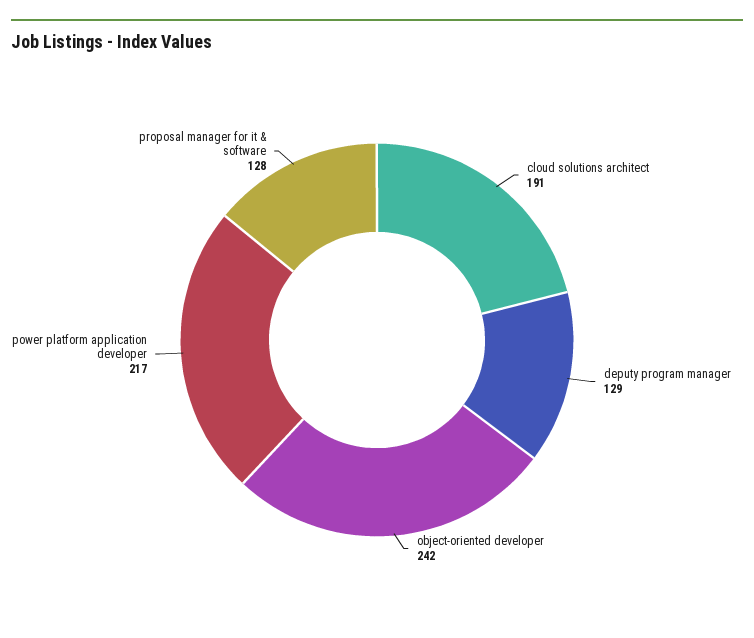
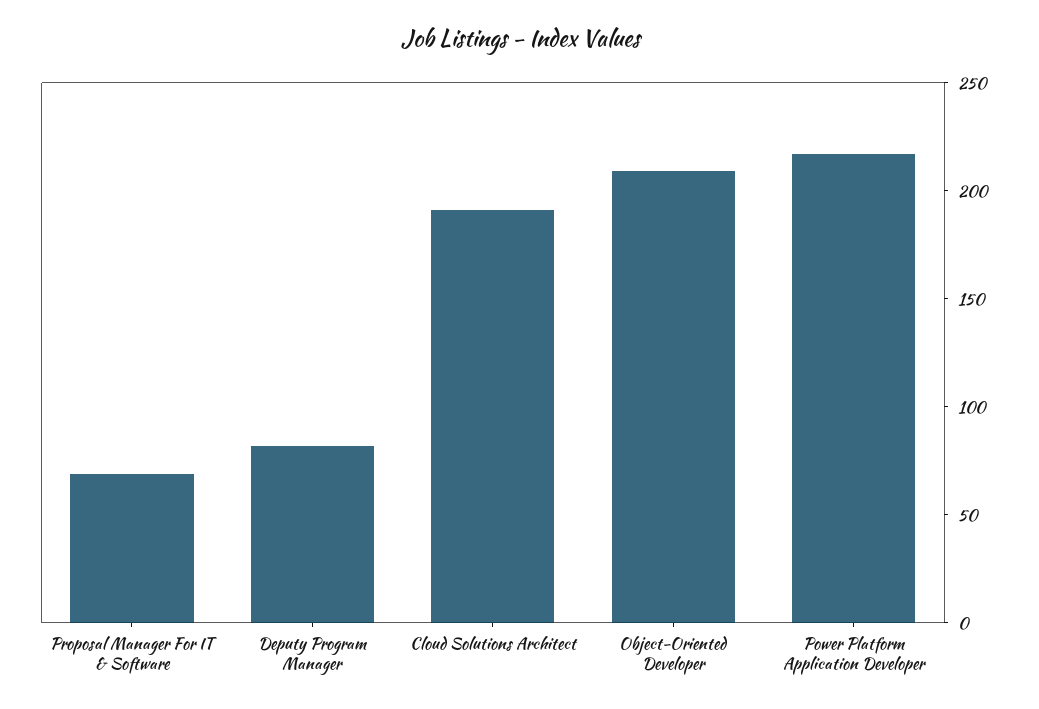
deputy program manager: 129 -> 80
object-oriented developer: 242 -> 210
proposal manager for it & software: 128 -> 70

